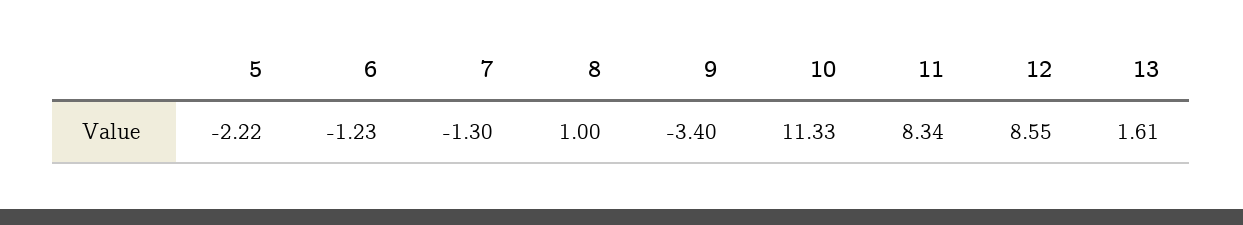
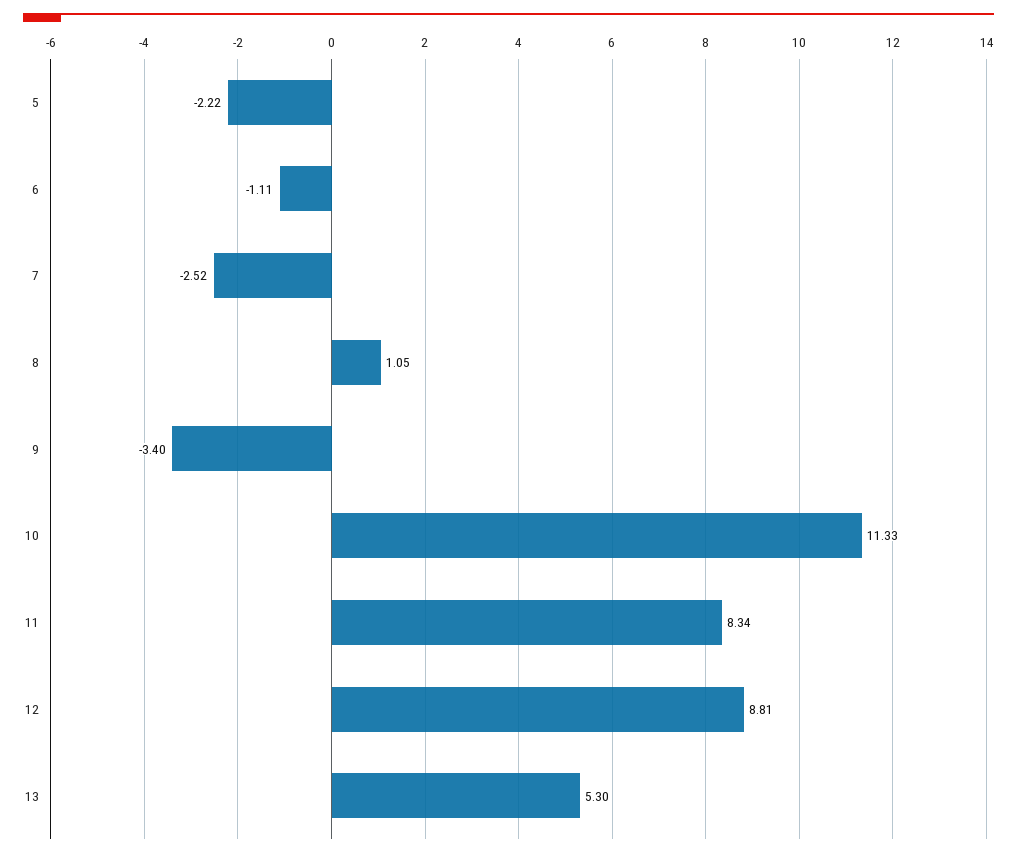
6: -1.23 -> -1.11
7: -1.3 -> -2.52
8: 1 -> 1.05
12: 8.55 -> 8.81
13: 1.61 -> 5.3

